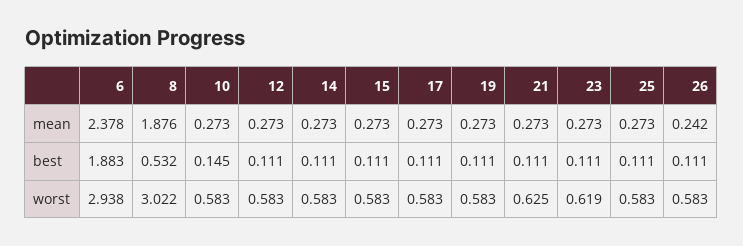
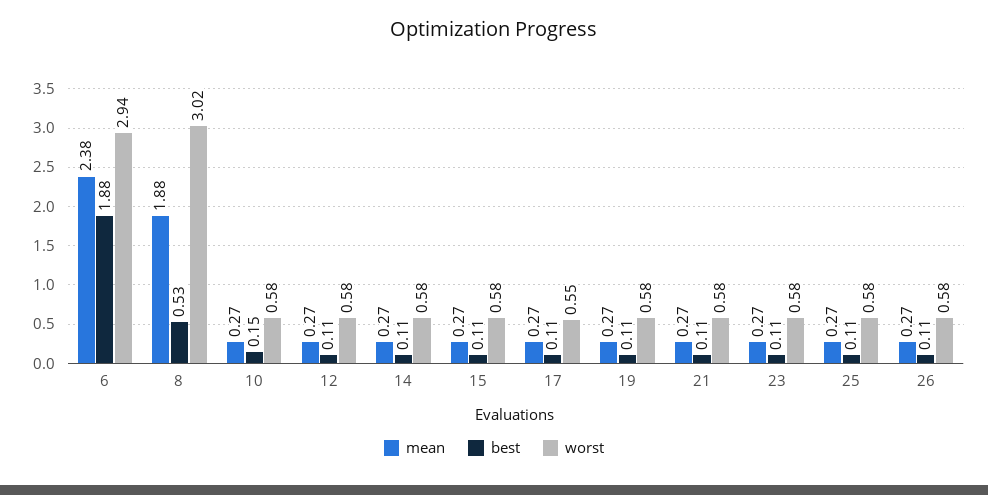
mean, 26: 0.242 -> 0.27
worst, 17: 0.583 -> 0.55
worst, 21: 0.625 -> 0.58
worst, 23: 0.619 -> 0.58

